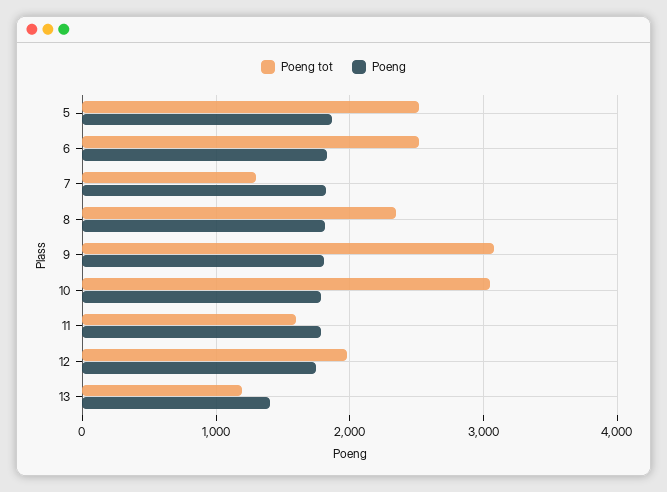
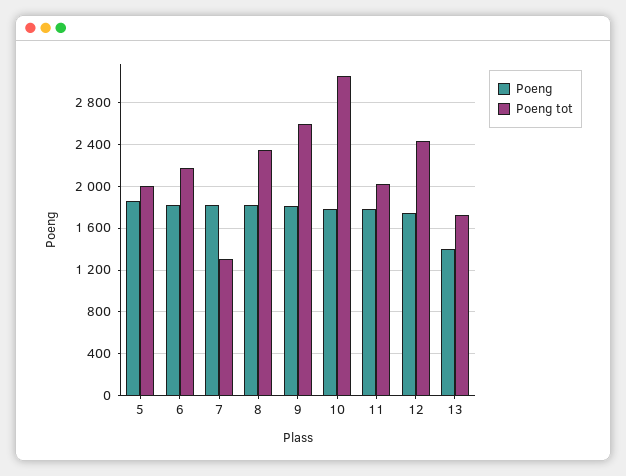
Poeng tot, 5: 2500 -> 2000
Poeng tot, 6: 2500 -> 2200
Poeng tot, 9: 3100 -> 2600
Poeng tot, 11: 1600 -> 2000
Poeng tot, 12: 2000 -> 2400
Poeng tot, 13: 1200 -> 1700

